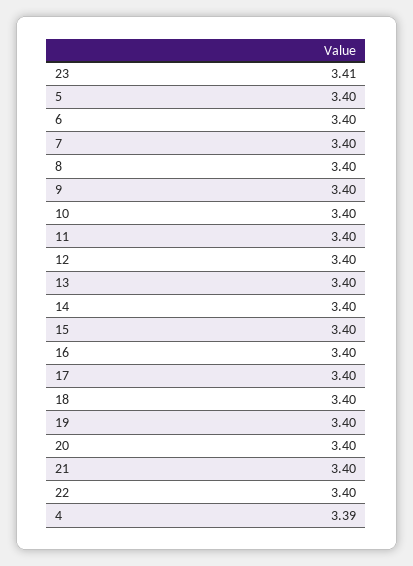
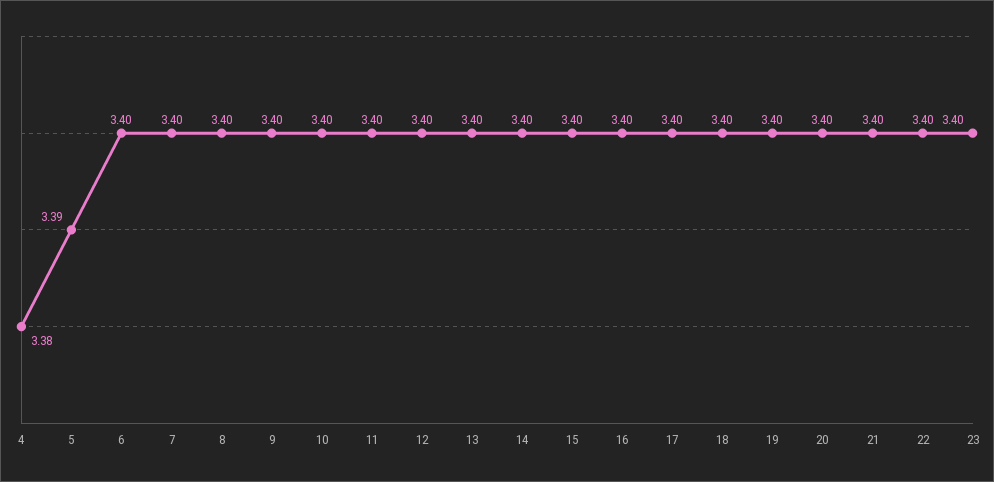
23: 3.41 -> 3.4
5: 3.4 -> 3.39
4: 3.39 -> 3.38

